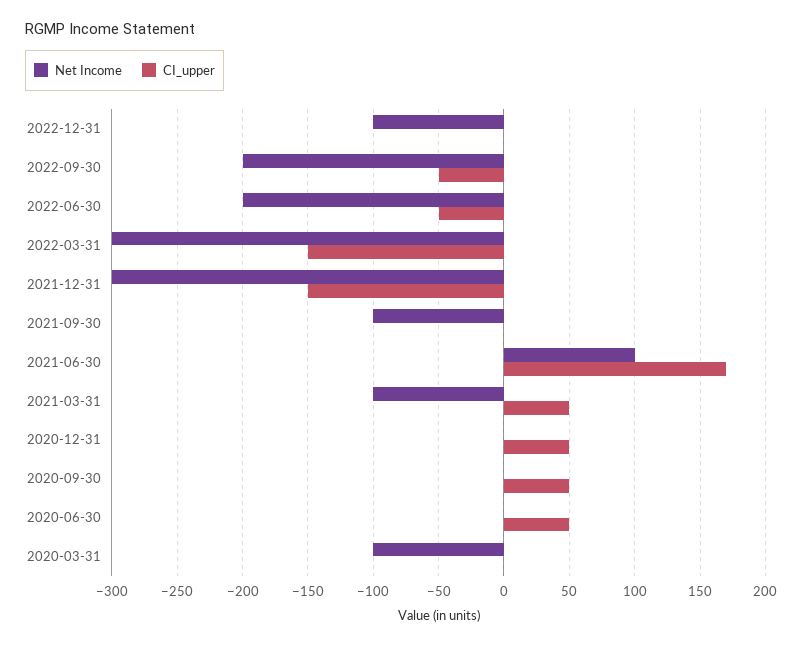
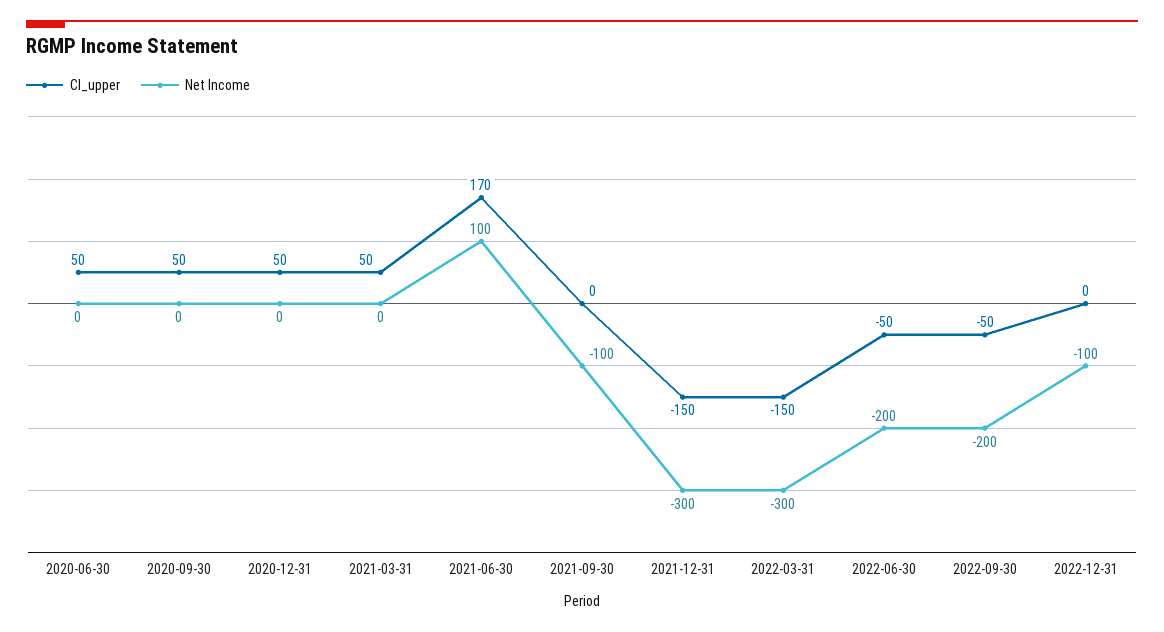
Net Income, 2021-03-31: -100 -> 0
Net Income, 2020-03-31: -100 -> none
CI_upper, 2020-03-31: 0 -> none

